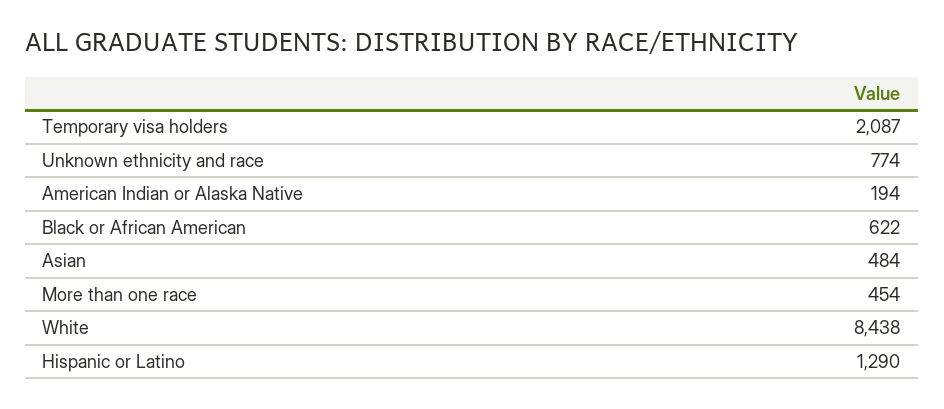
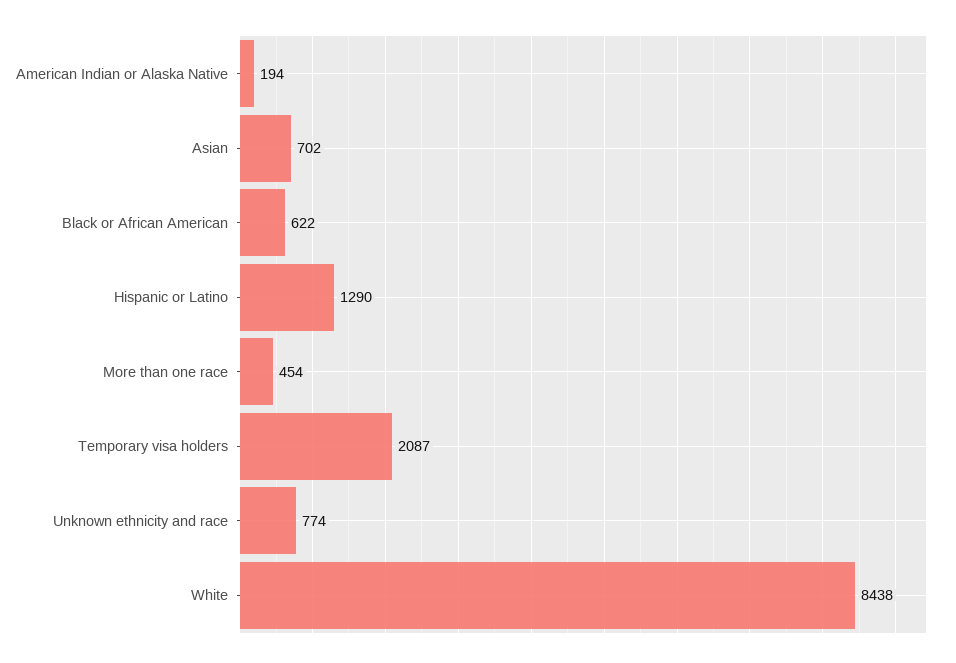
Asian: 484 -> 702

